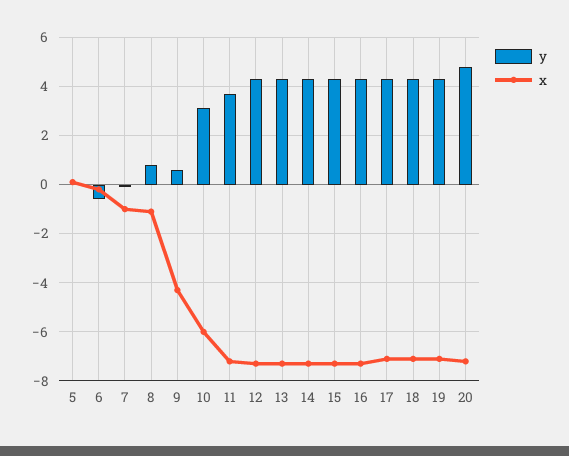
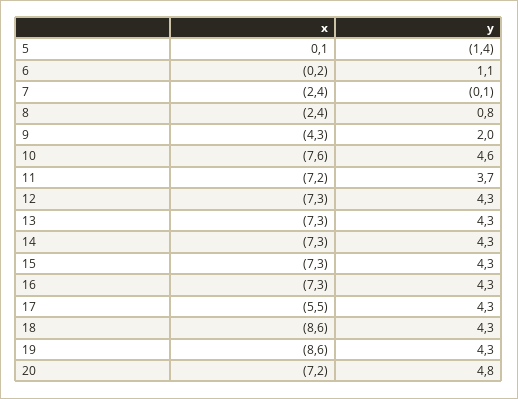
y, 5: 0 -> -1.4
y, 6: -0.5 -> 1.1
x, 7: -1 -> -2.4
x, 8: -1 -> -2.4
y, 9: 0.5 -> 2
y, 10: 3 -> 4.6
x, 10: -6 -> -7.6
x, 17: -7 -> -5.5
x, 18: -7 -> -8.6
x, 19: -7 -> -8.6

